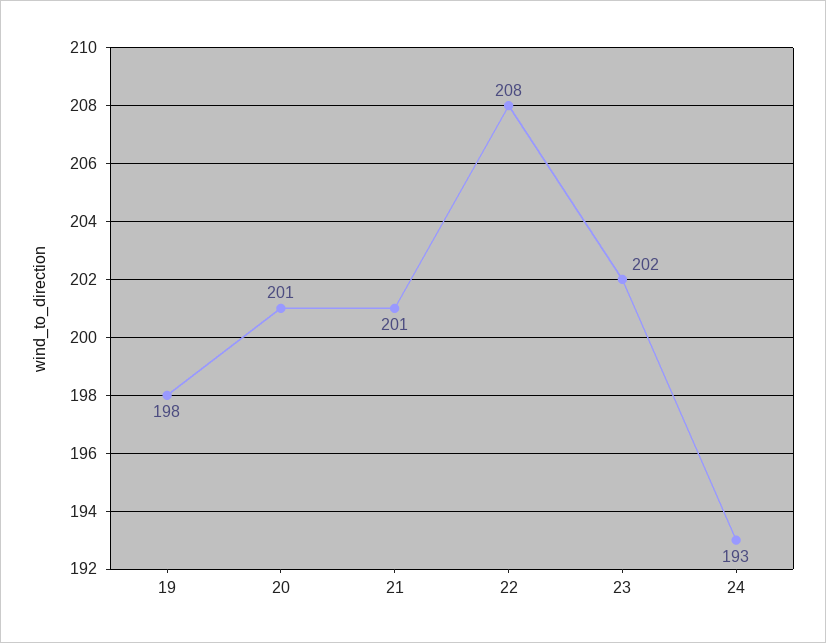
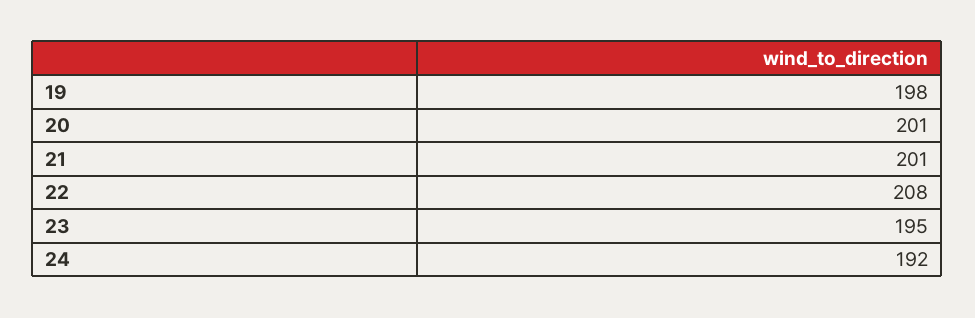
23: 202 -> 195
24: 193 -> 192

